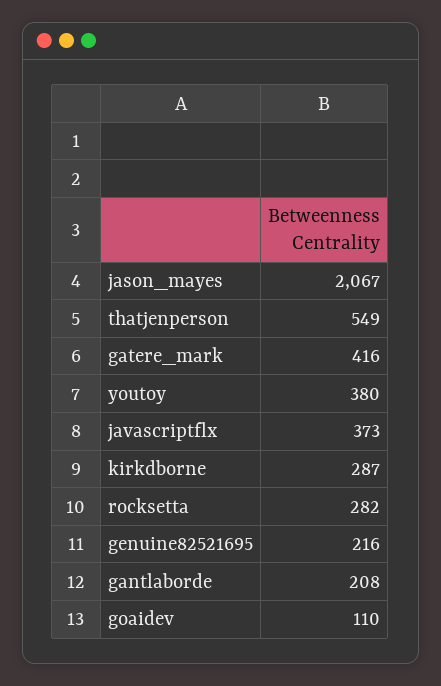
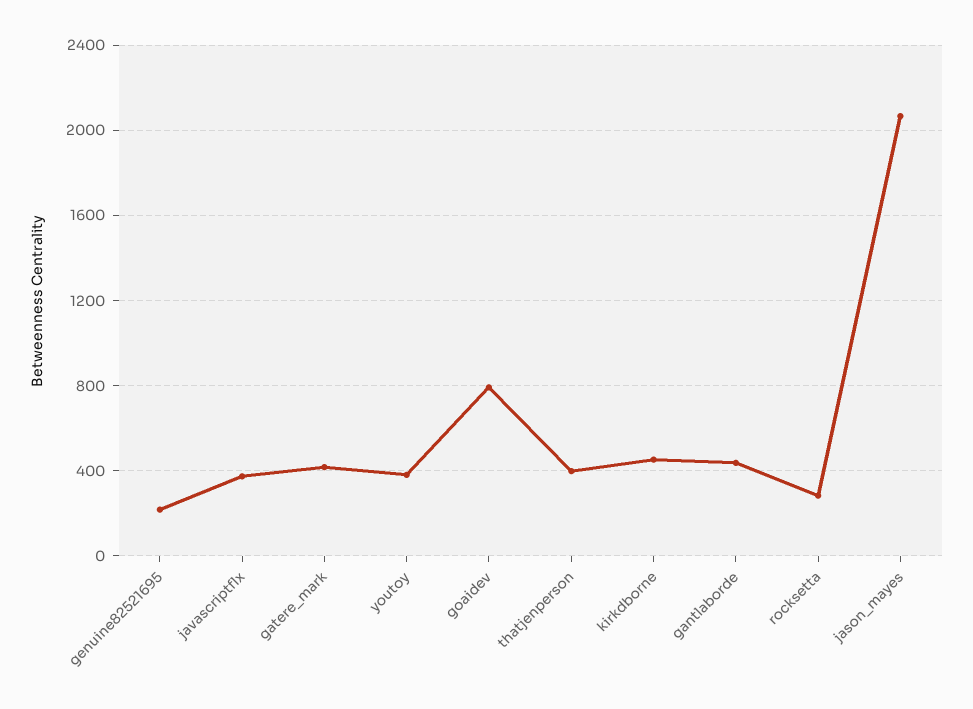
thatjenperson: 549 -> 400
kirkdborne: 287 -> 450
gantlaborde: 208 -> 450
goaidev: 110 -> 800

